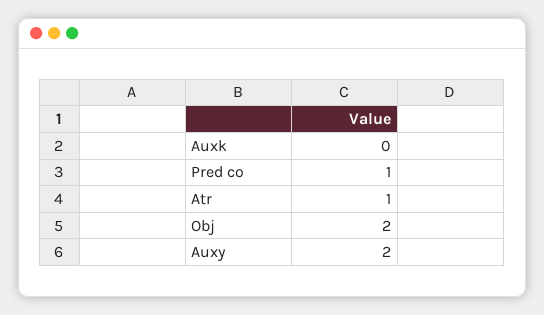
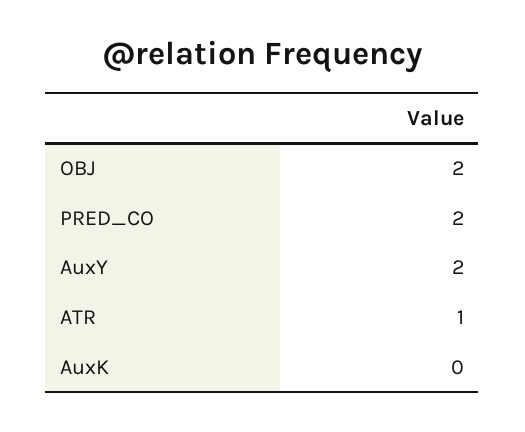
Pred co: 1 -> 2

